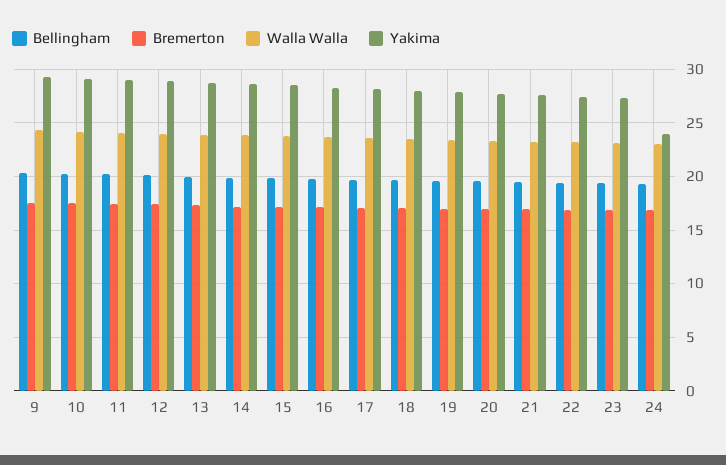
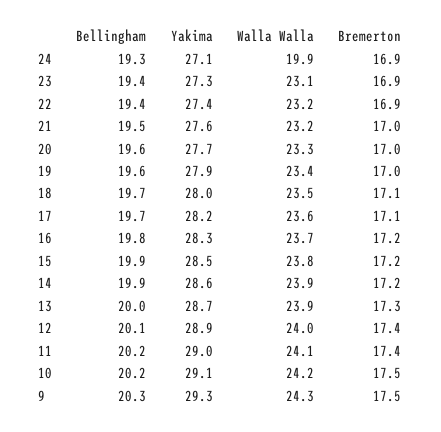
Walla Walla, 24: 23 -> 19.9
Yakima, 24: 24 -> 27.1

